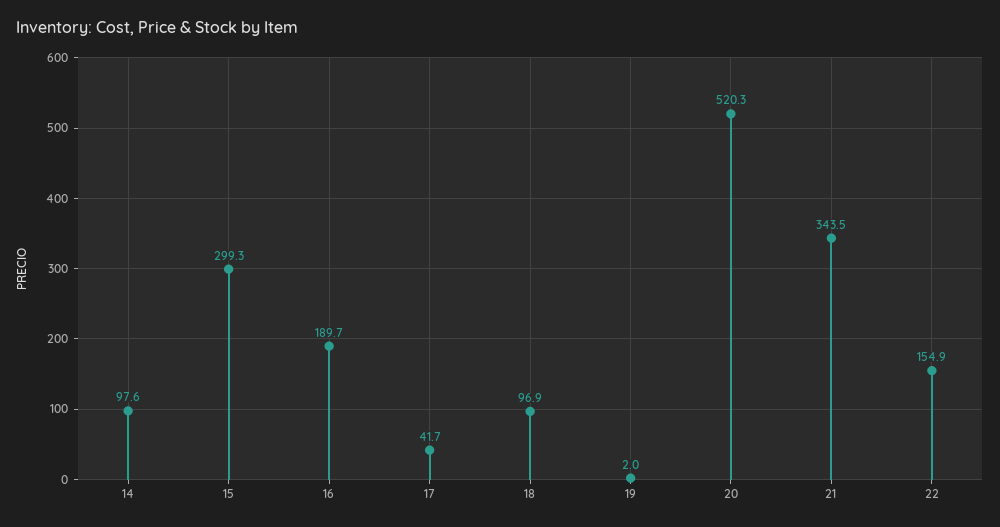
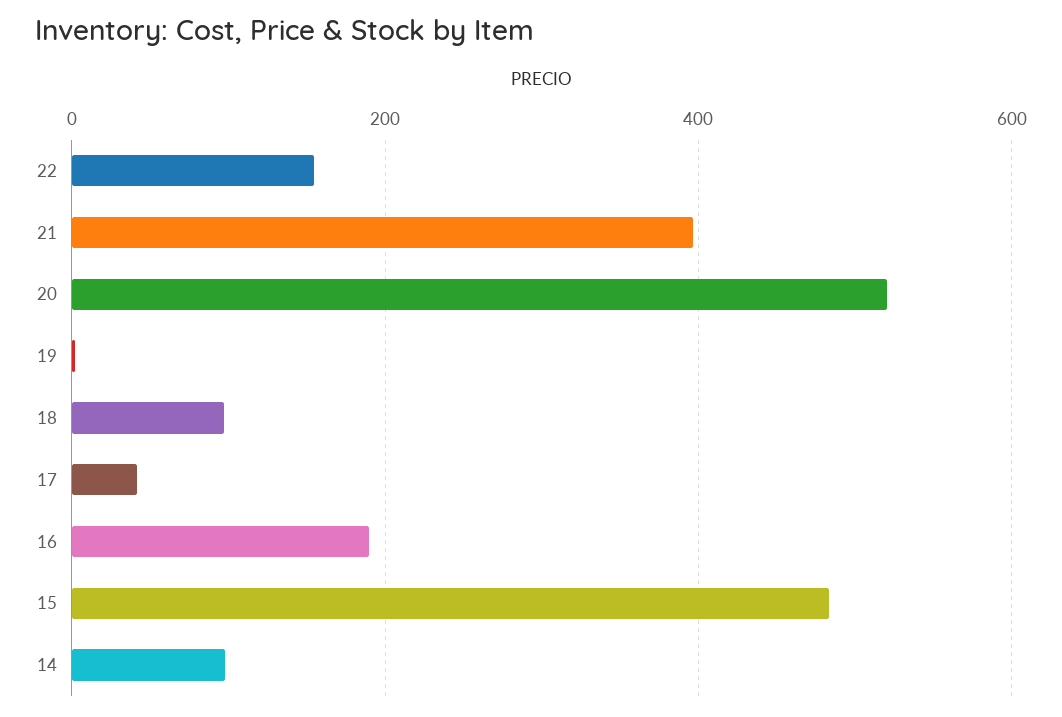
15: 299.3 -> 480
21: 343.5 -> 400

